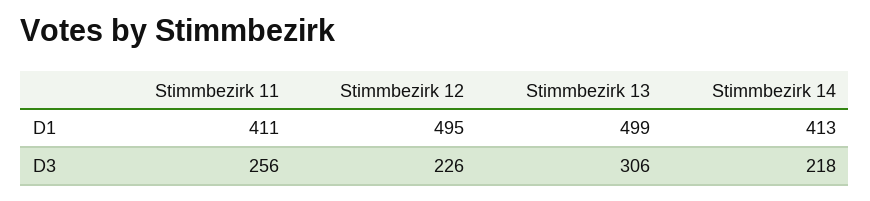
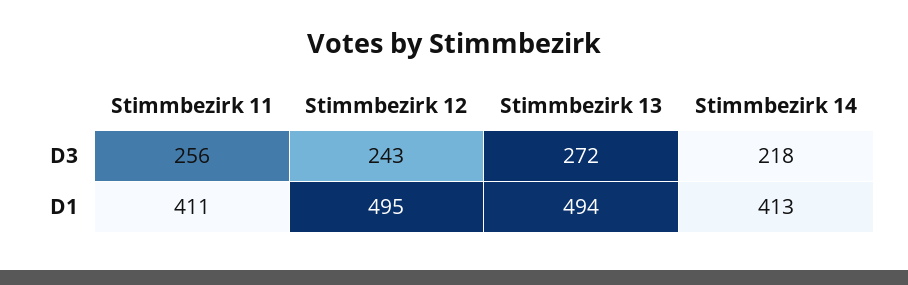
Stimmbezirk 13, D1: 499 -> 494
Stimmbezirk 12, D3: 226 -> 243
Stimmbezirk 13, D3: 306 -> 272

